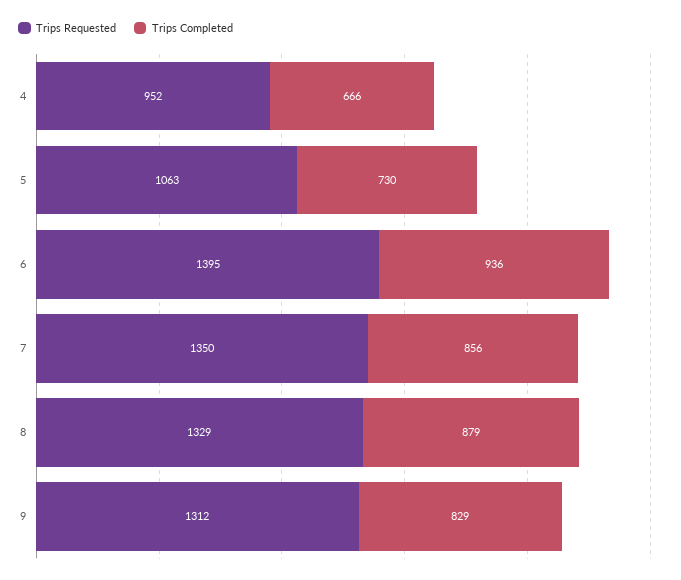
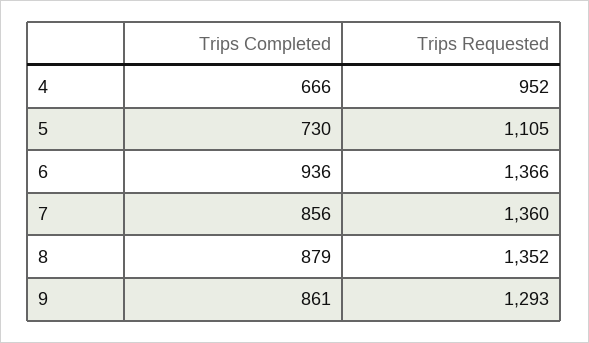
Trips Requested, 5: 1063 -> 1105
Trips Requested, 6: 1395 -> 1366
Trips Requested, 7: 1350 -> 1360
Trips Requested, 8: 1329 -> 1352
Trips Requested, 9: 1312 -> 1293
Trips Completed, 9: 829 -> 861

